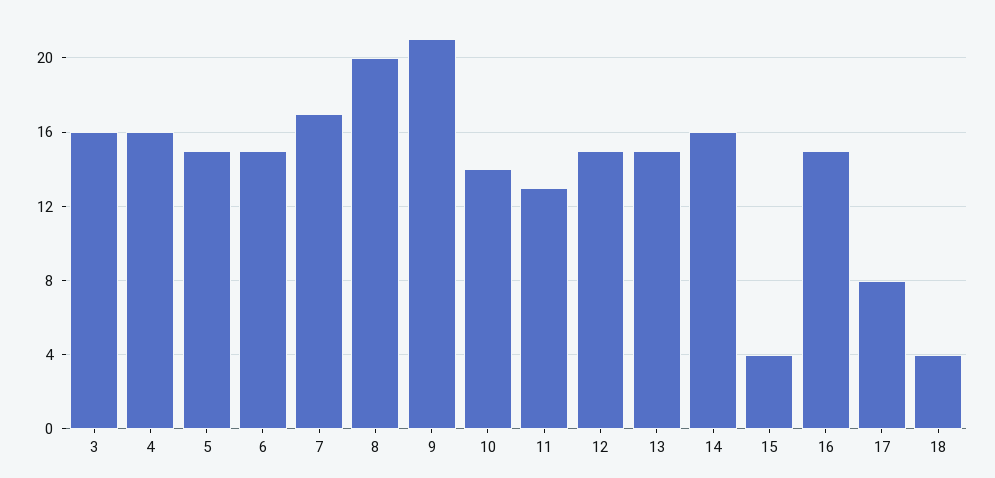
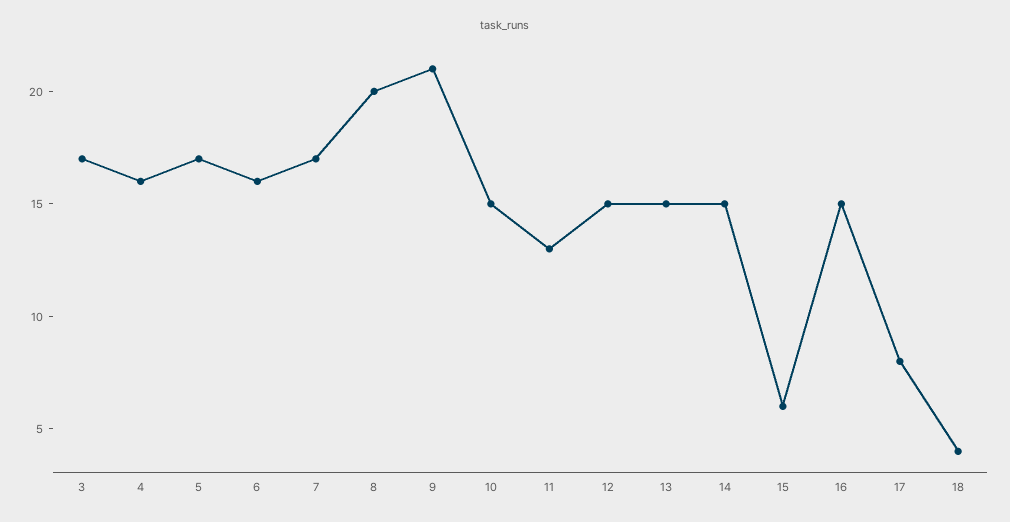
3: 16 -> 17
5: 15 -> 17
6: 15 -> 16
10: 14 -> 15
14: 16 -> 15
15: 4 -> 6

